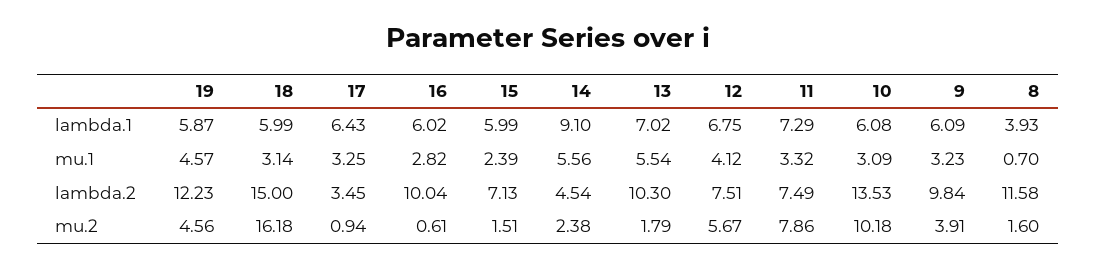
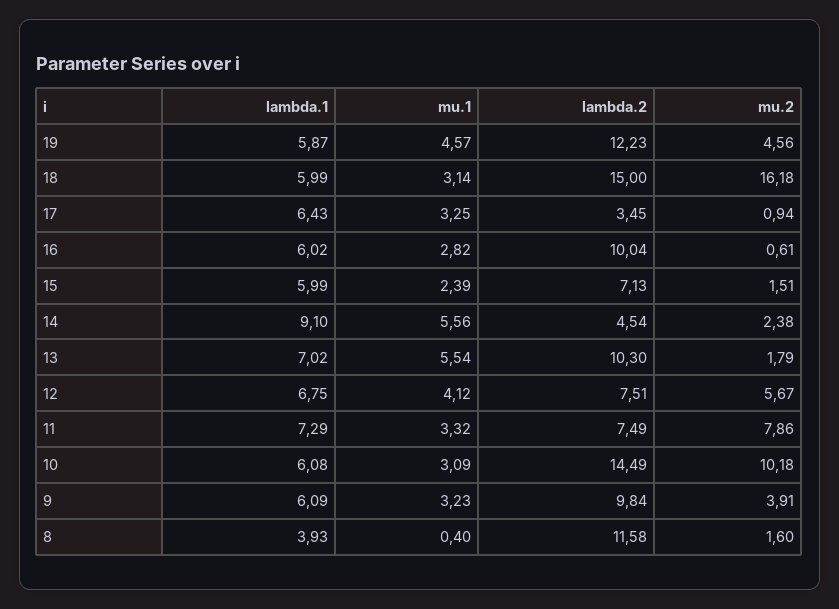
8, mu.1: 0.7 -> 0.4
10, lambda.2: 13.53 -> 14.49

